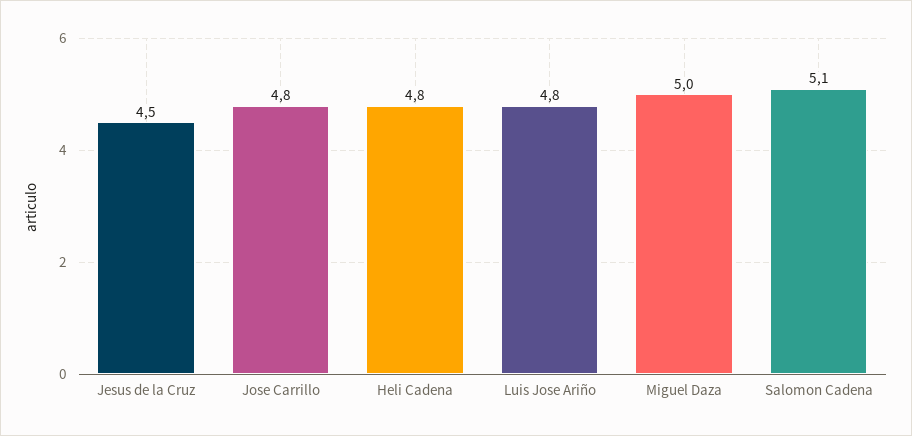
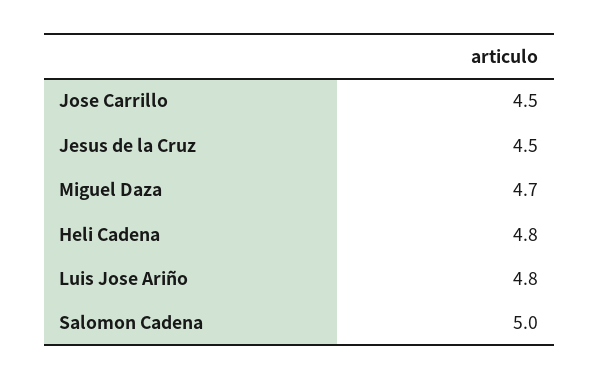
Jose Carrillo: 4.8 -> 4.5
Miguel Daza: 5 -> 4.7
Salomon Cadena: 5.1 -> 5

